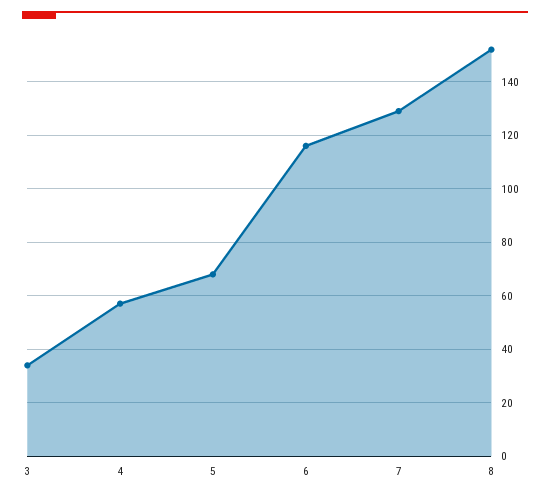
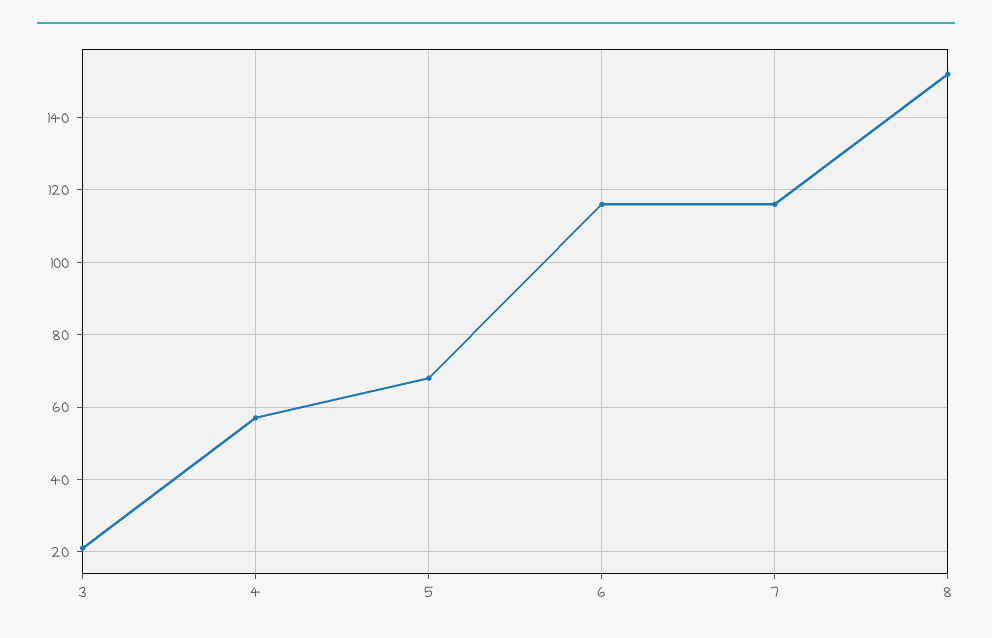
3: 35 -> 20
7: 130 -> 115

